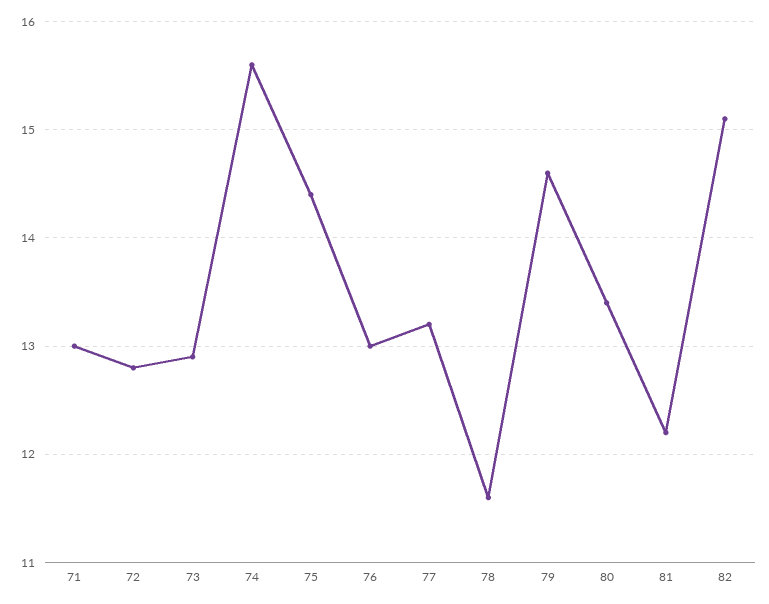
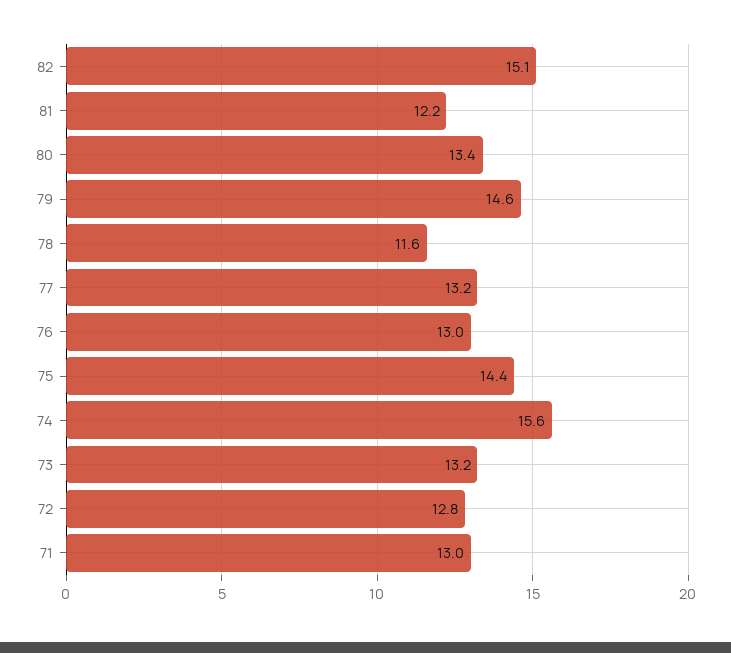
73: 12.9 -> 13.2

